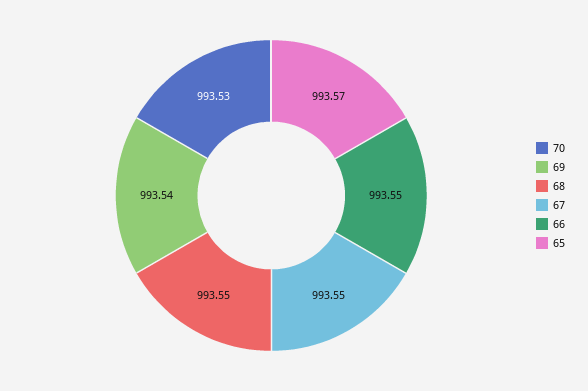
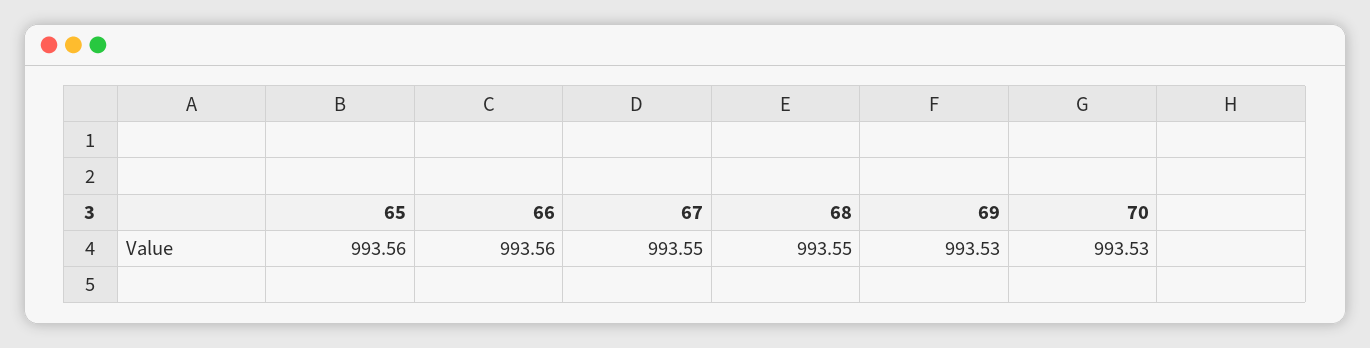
69: 993.54 -> 993.53
66: 993.55 -> 993.56
65: 993.57 -> 993.56

